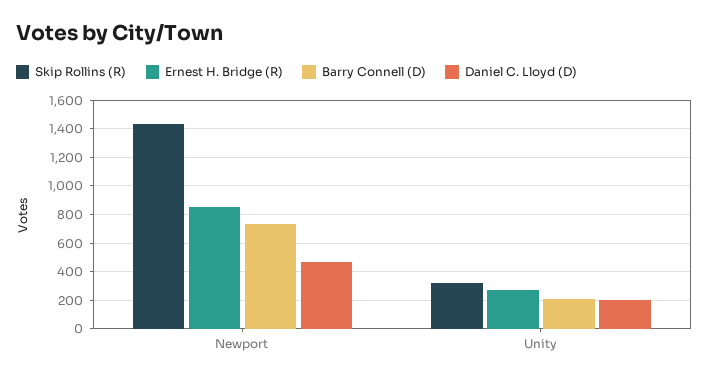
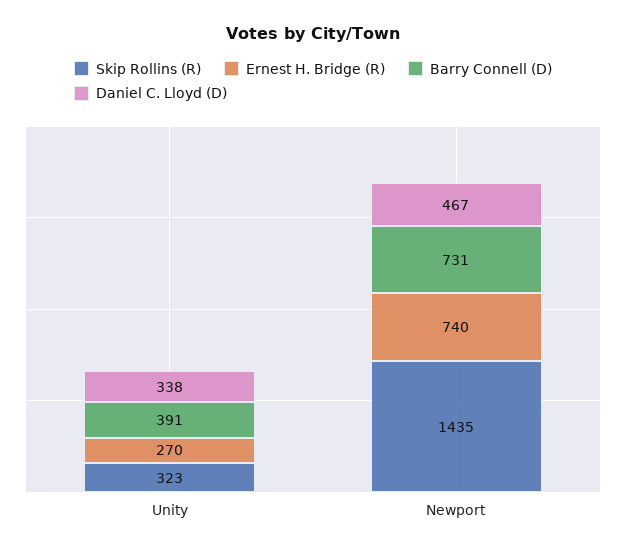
Ernest H. Bridge (R), Newport: 850 -> 740
Barry Connell (D), Unity: 200 -> 391
Daniel C. Lloyd (D), Unity: 200 -> 338

